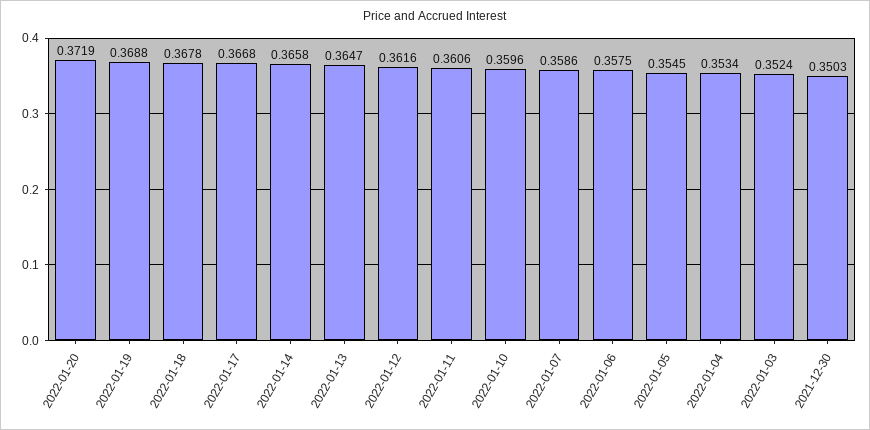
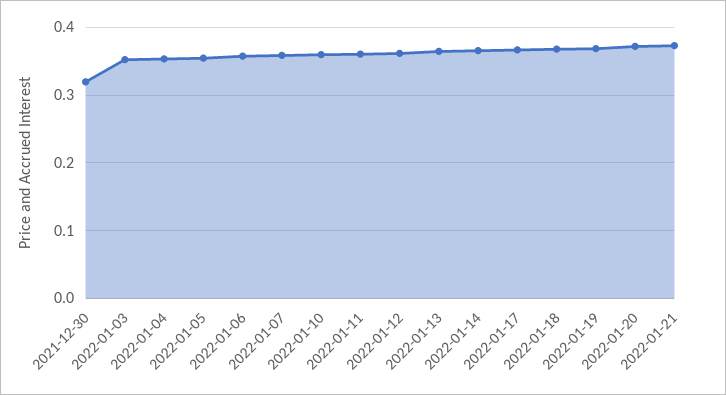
2021-12-30: 0.3503 -> 0.32
2022-01-21: none -> 0.37

